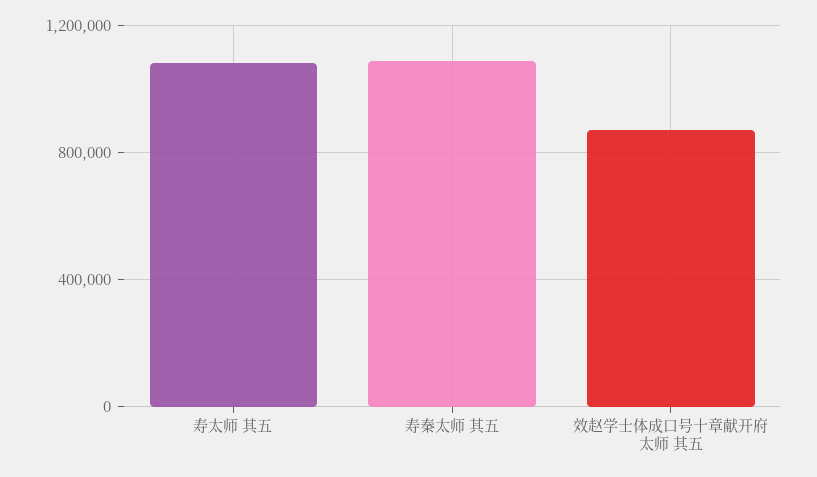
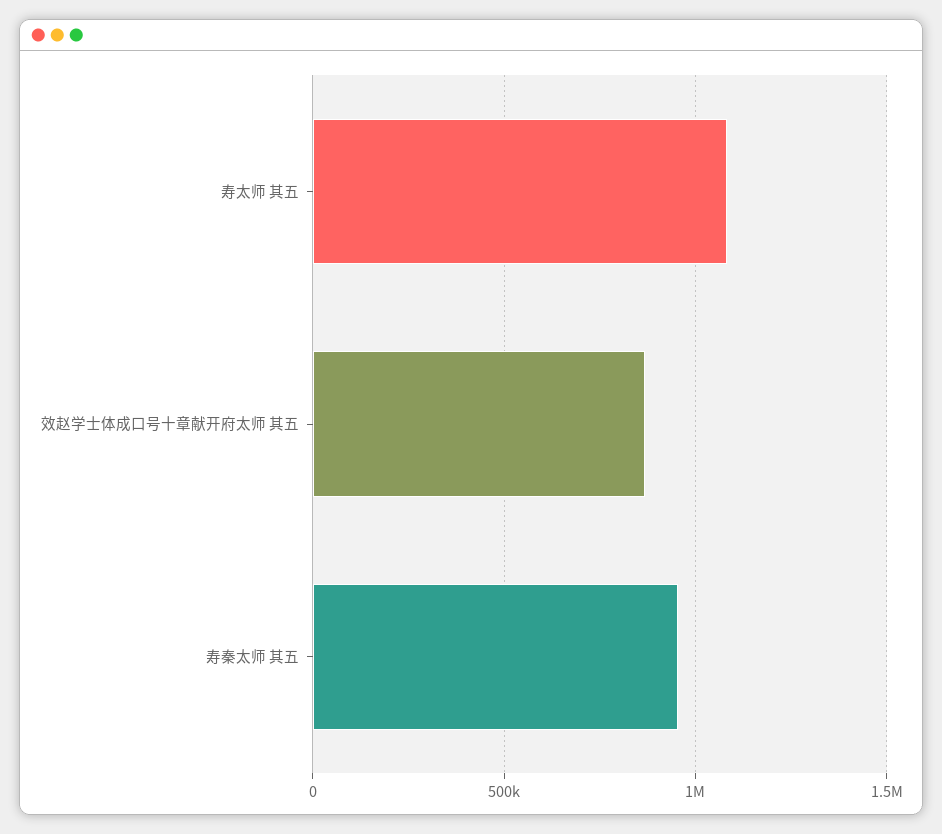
寿秦太师 其五: 1100000 -> 950000

